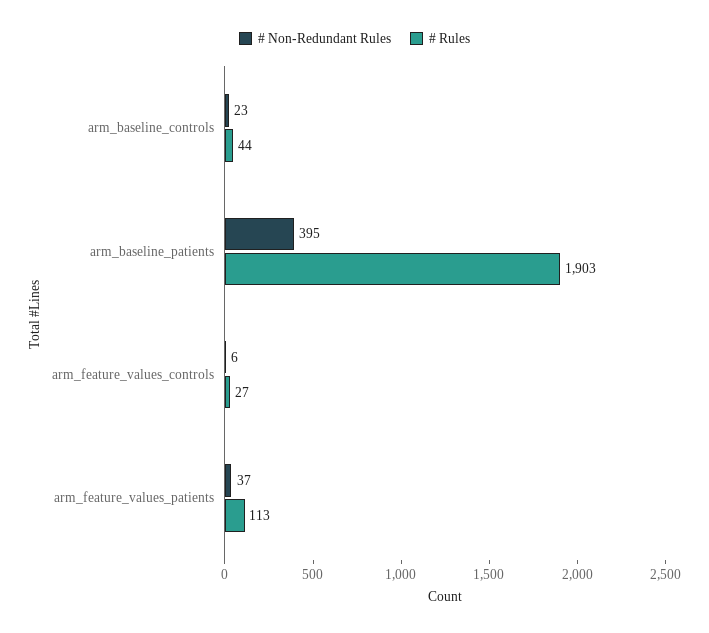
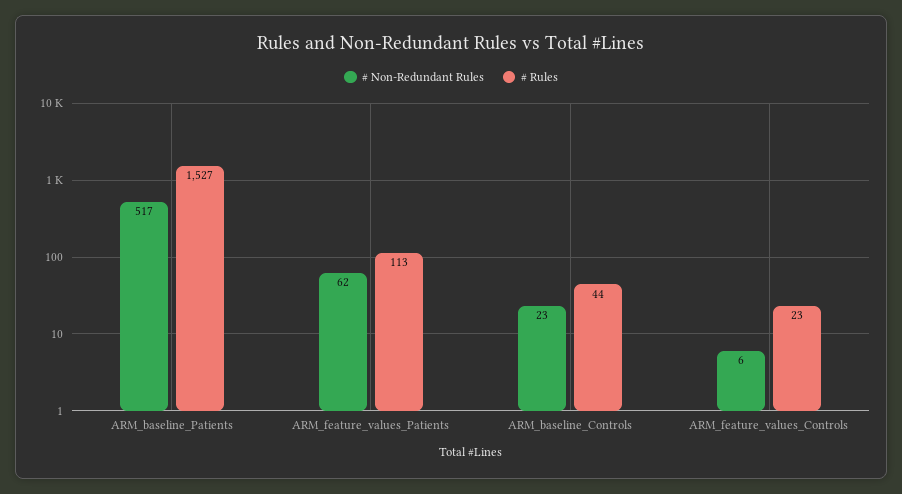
# Non-Redundant Rules, arm_baseline_patients: 395 -> 517
# Rules, arm_baseline_patients: 1903 -> 1527
# Rules, arm_feature_values_controls: 27 -> 23
# Non-Redundant Rules, arm_feature_values_patients: 37 -> 62

